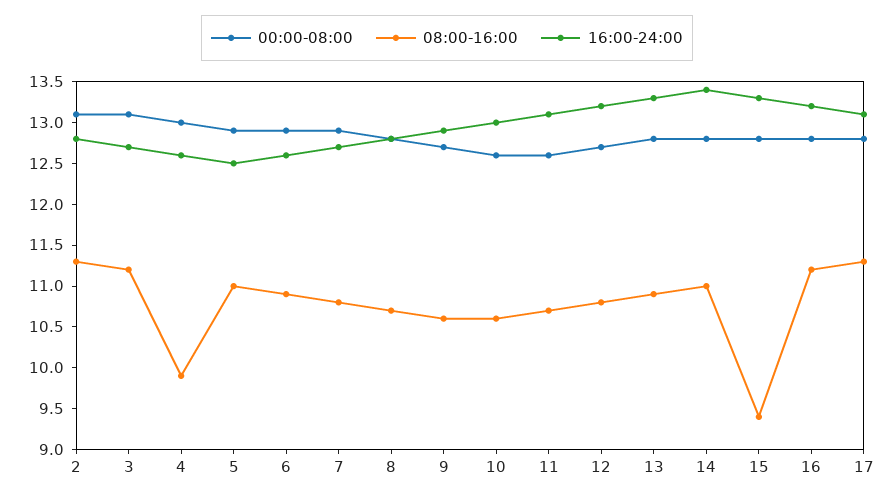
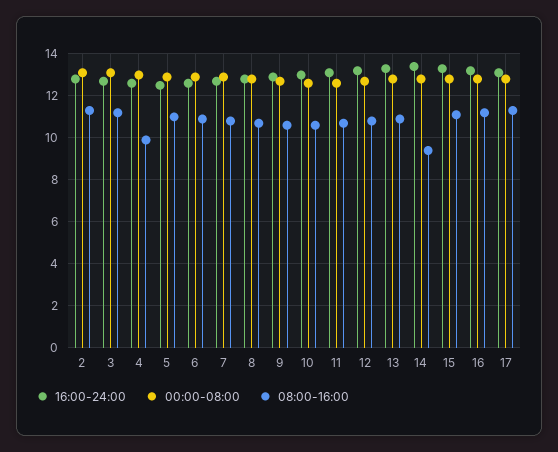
08:00-16:00, 14: 11 -> 9.5
08:00-16:00, 15: 9.4 -> 11

